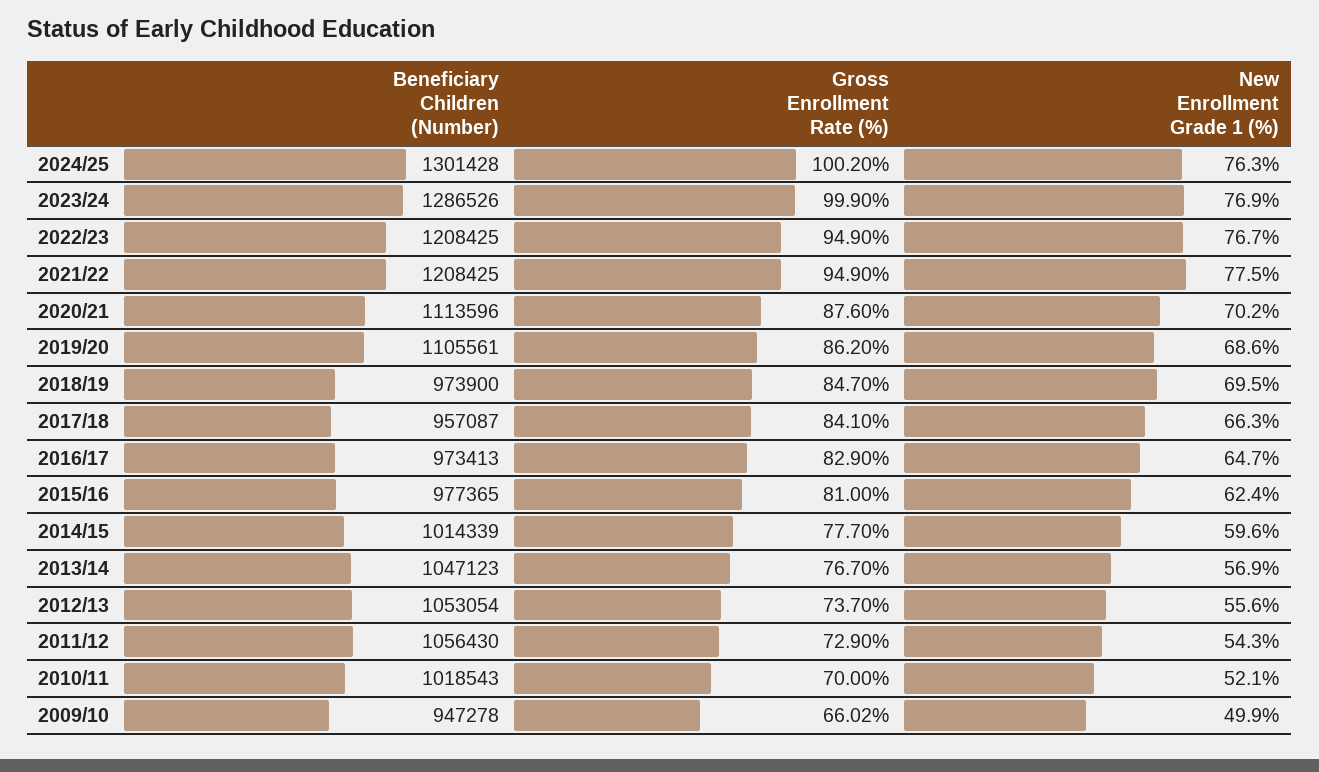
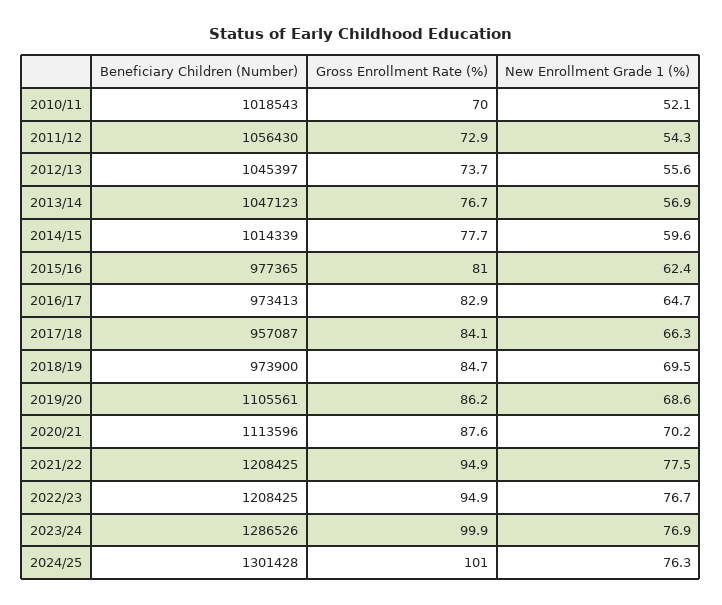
Gross Enrollment Rate (%), 2024/25: 100.2 -> 101
Beneficiary Children (Number), 2012/13: 1053054 -> 1045397
Beneficiary Children (Number), 2009/10: 947278 -> none
Gross Enrollment Rate (%), 2009/10: 66.02 -> none
New Enrollment Grade 1 (%), 2009/10: 49.9 -> none

